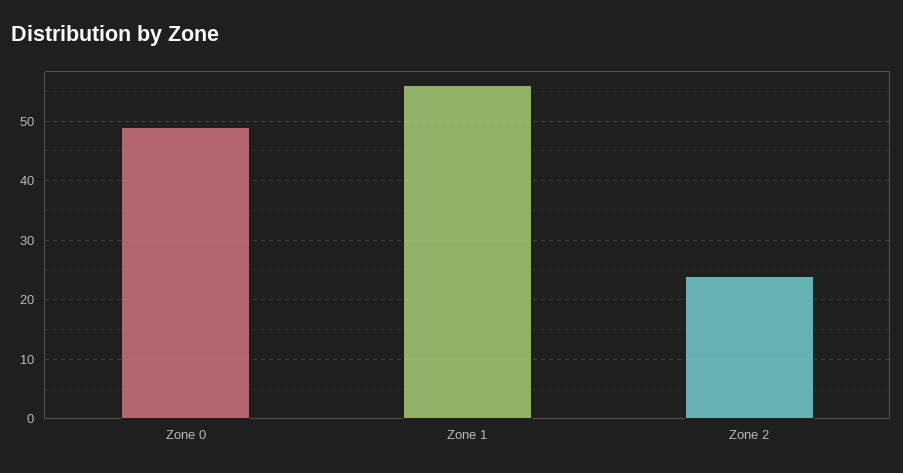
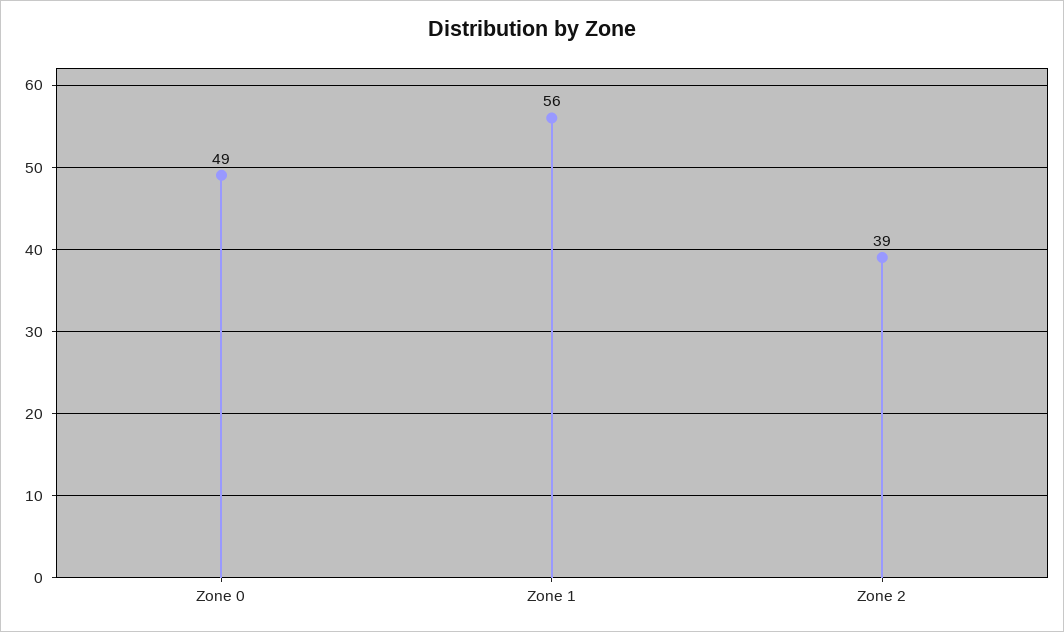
Zone 2: 25 -> 39

